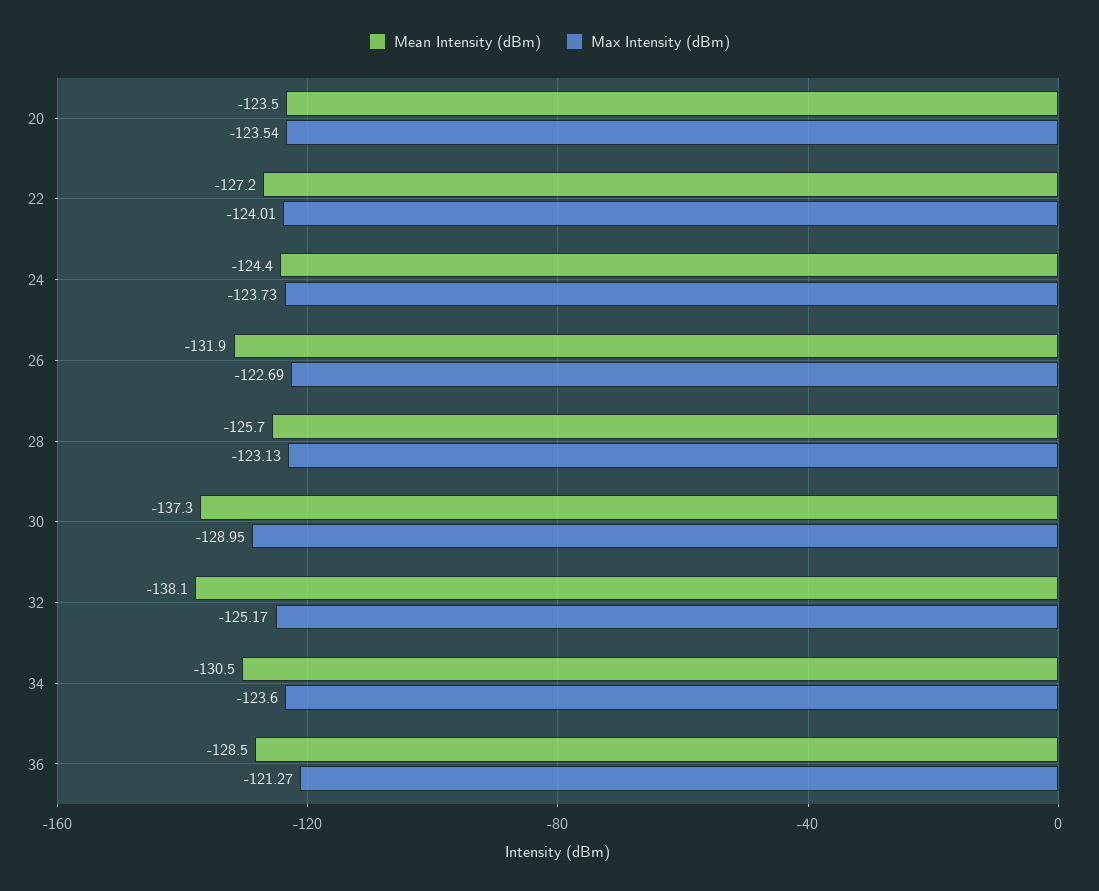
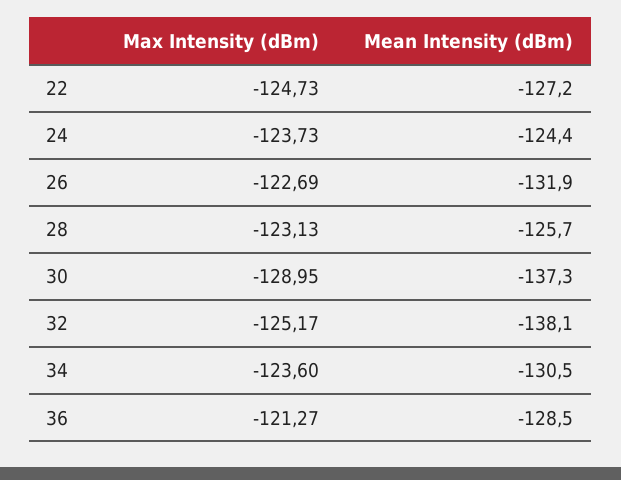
Mean Intensity (dBm), 20: -123.5 -> none
Max Intensity (dBm), 20: -123.54 -> none
Max Intensity (dBm), 22: -124.01 -> -124.73

